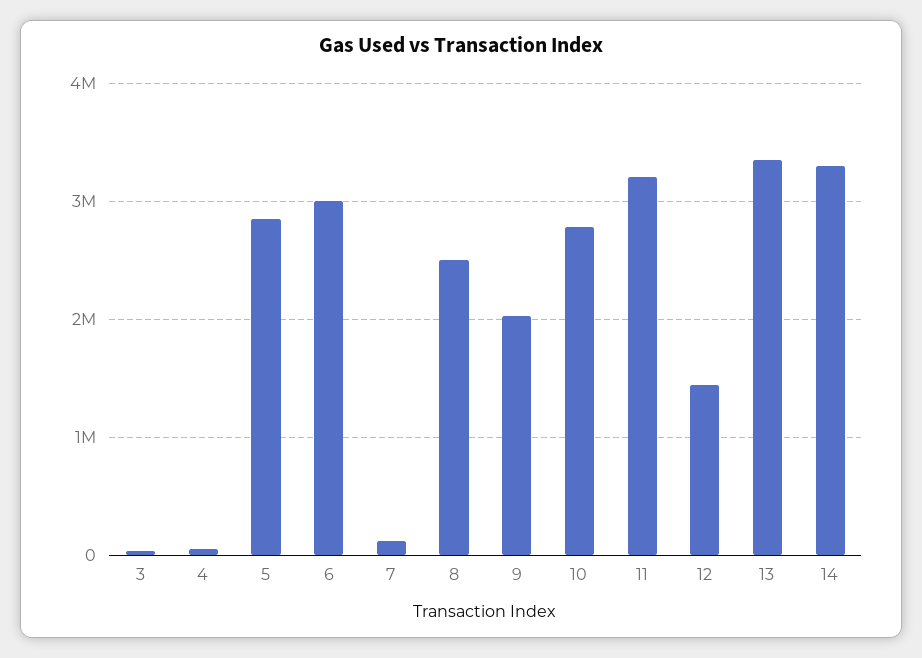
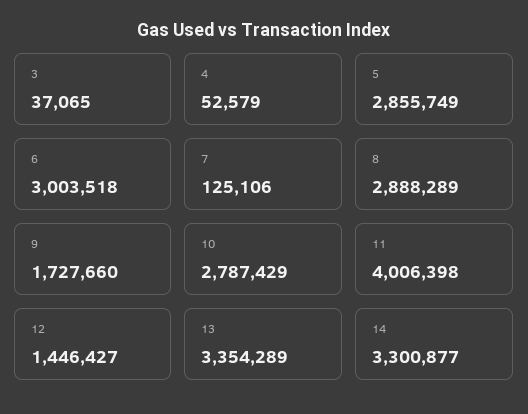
8: 2500000 -> 2888289
9: 2000000 -> 1727660
11: 3200000 -> 4006398

